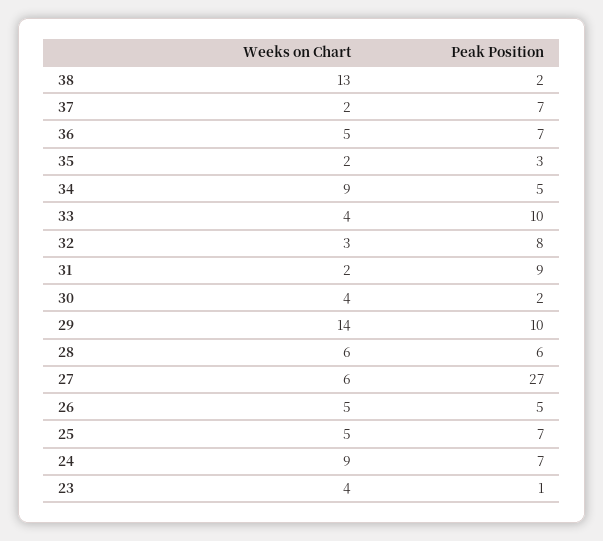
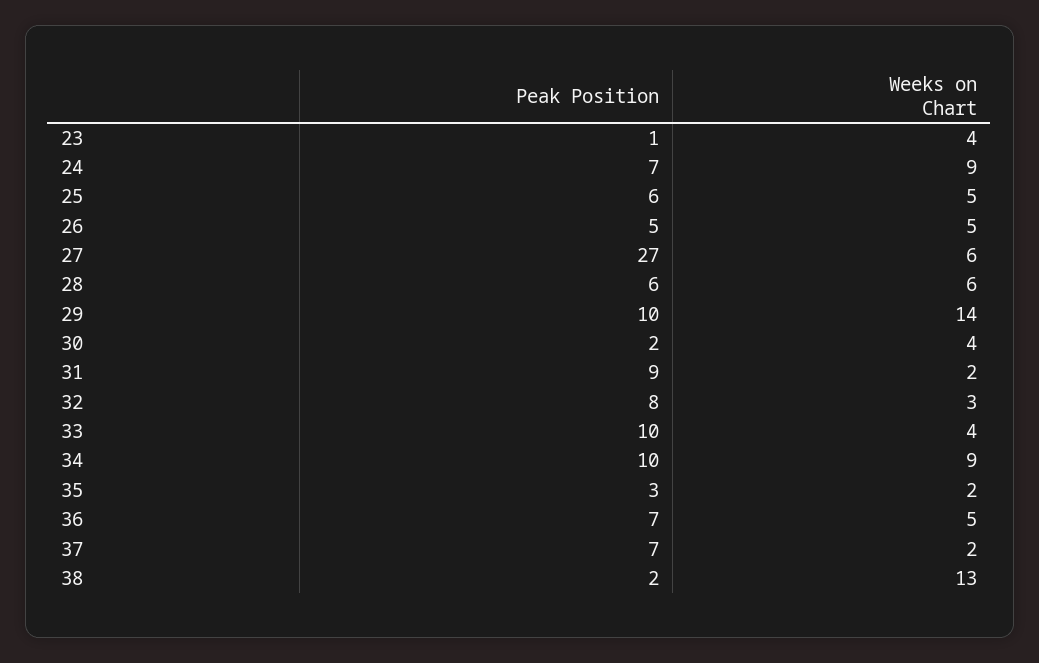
Peak Position, 34: 5 -> 10
Peak Position, 25: 7 -> 6

